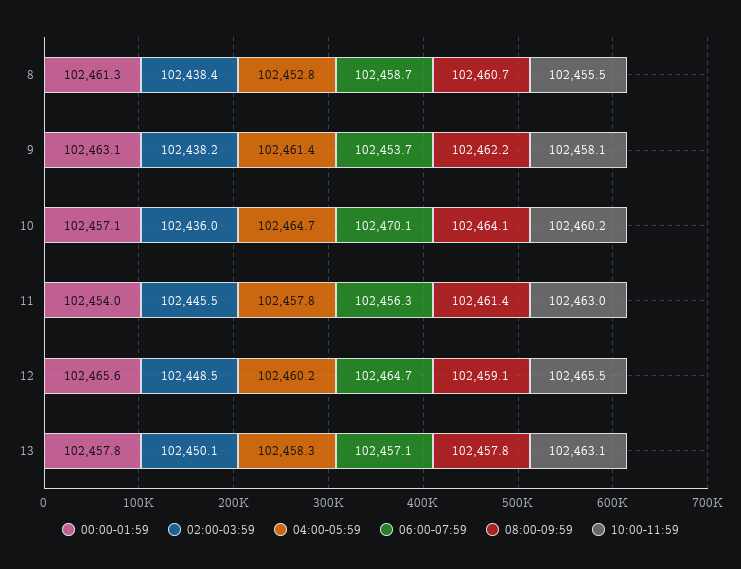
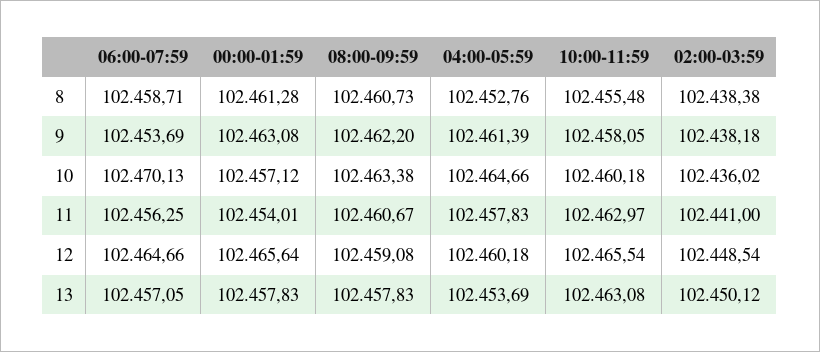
08:00-09:59, 10: 102464.1 -> 102463.38
02:00-03:59, 11: 102445.5 -> 102441
08:00-09:59, 11: 102461.4 -> 102460.67
04:00-05:59, 13: 102458.3 -> 102453.69

